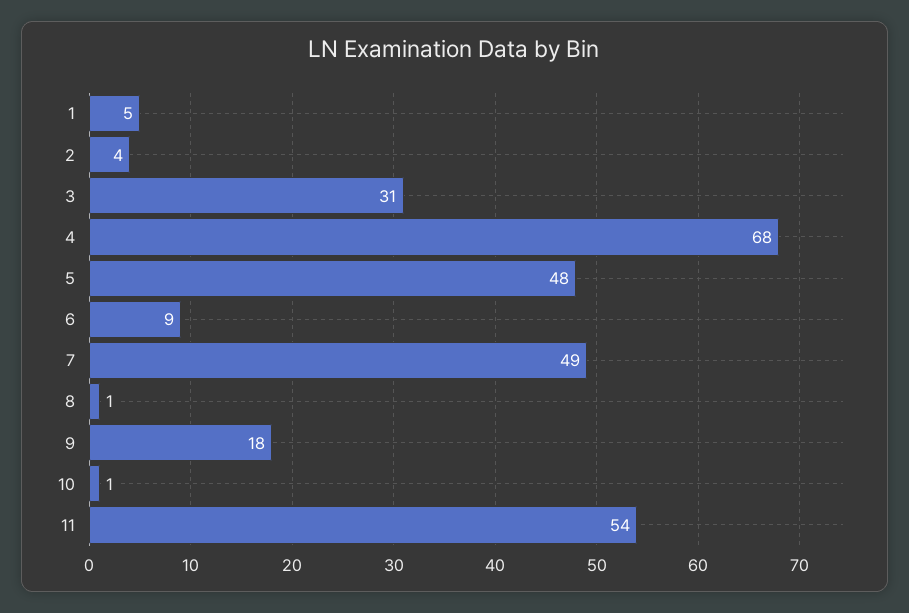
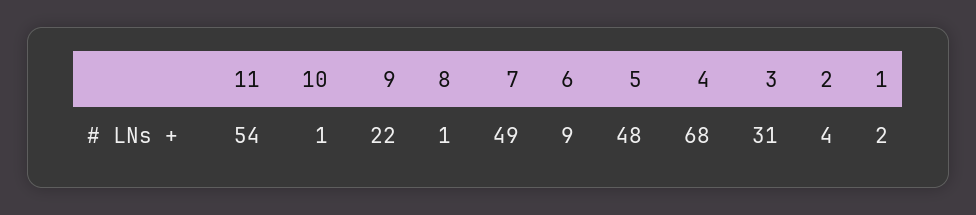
1: 5 -> 2
9: 18 -> 22

